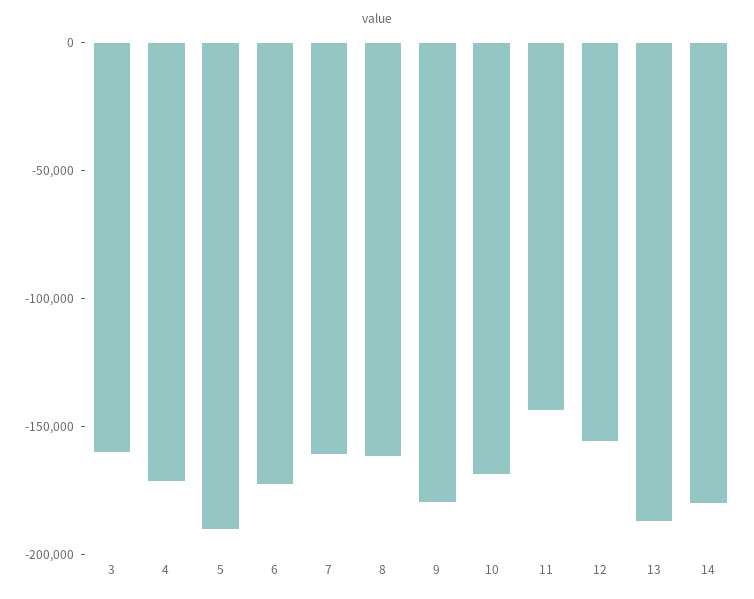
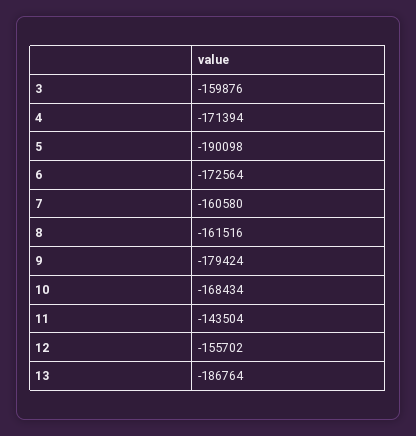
14: -180000 -> none

